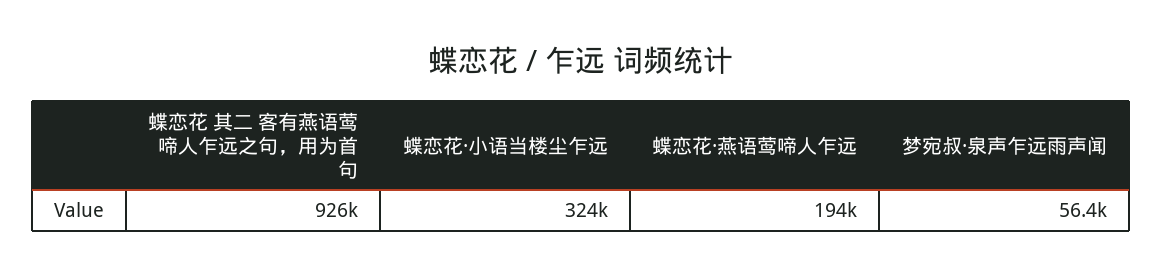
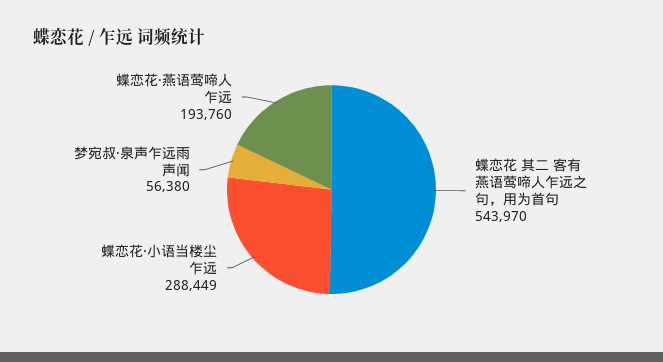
蝶恋花 其二 客有燕语莺啼人乍远之句，用为首句: 926000 -> 543970
蝶恋花·小语当楼尘乍远: 324000 -> 288449

